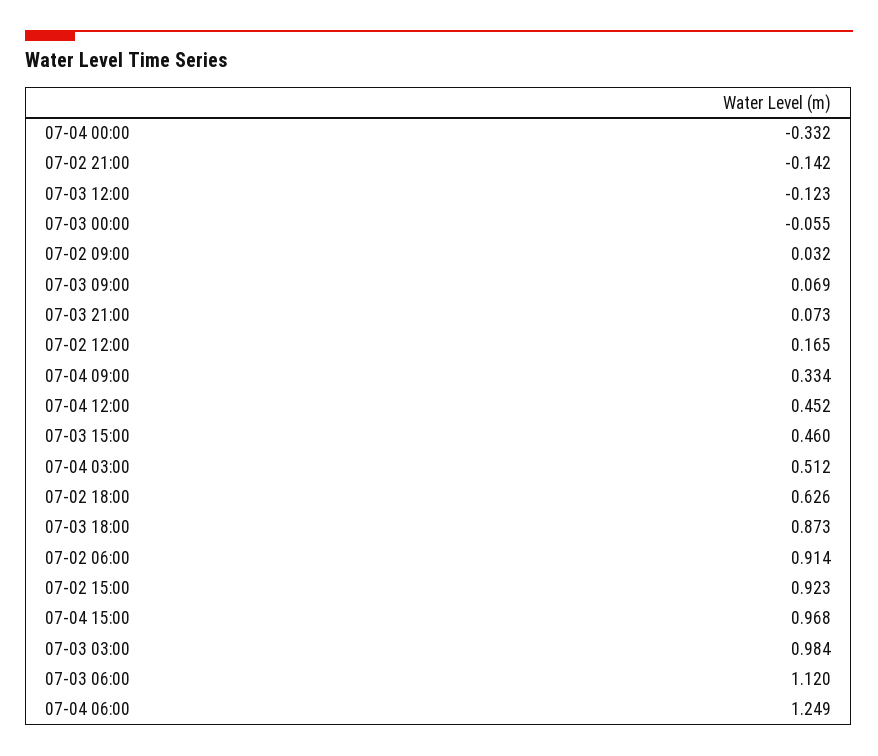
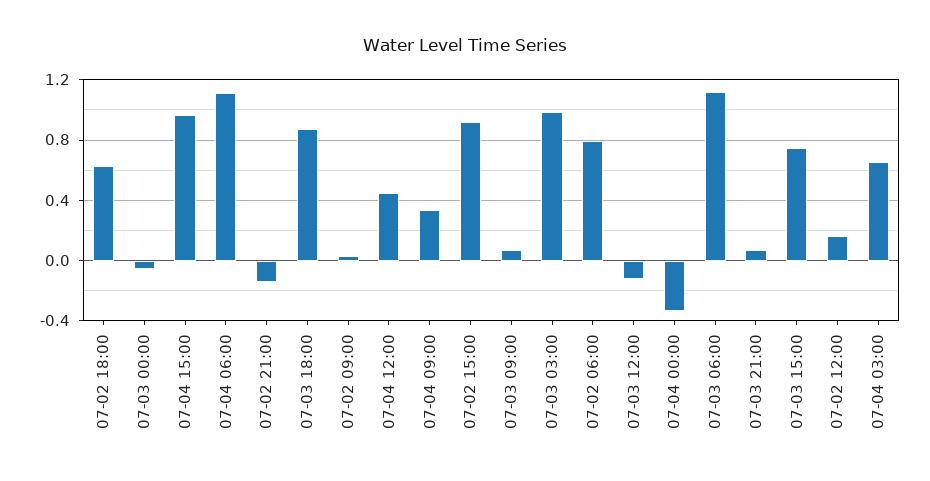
07-03 15:00: 0.46 -> 0.75
07-04 03:00: 0.512 -> 0.65
07-02 06:00: 0.914 -> 0.8
07-04 06:00: 1.249 -> 1.1

